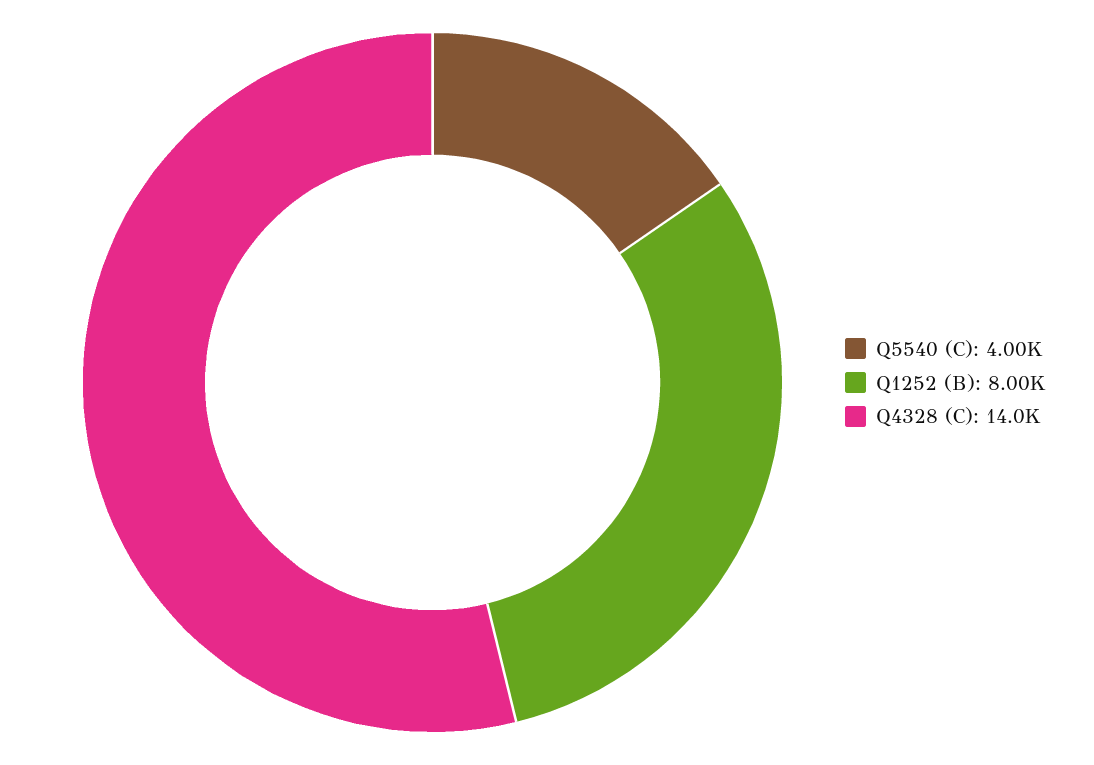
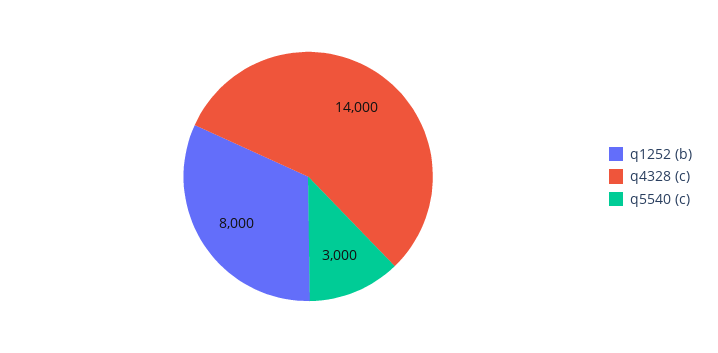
Q5540 (C): 4000 -> 3000

